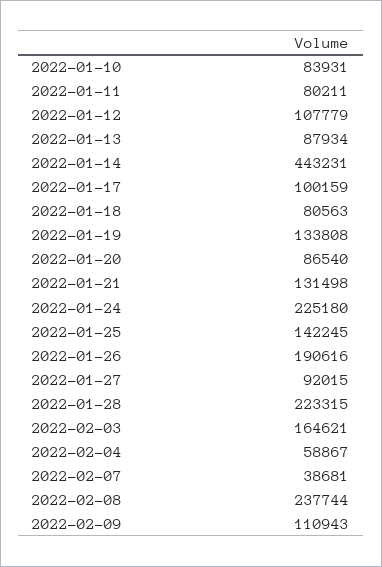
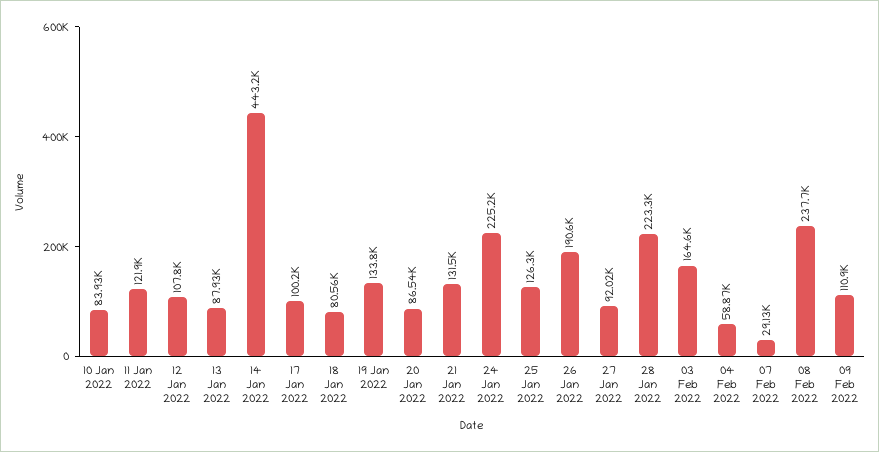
2022-01-11: 80211 -> 121900
2022-01-25: 142245 -> 126300
2022-02-07: 38681 -> 29130

